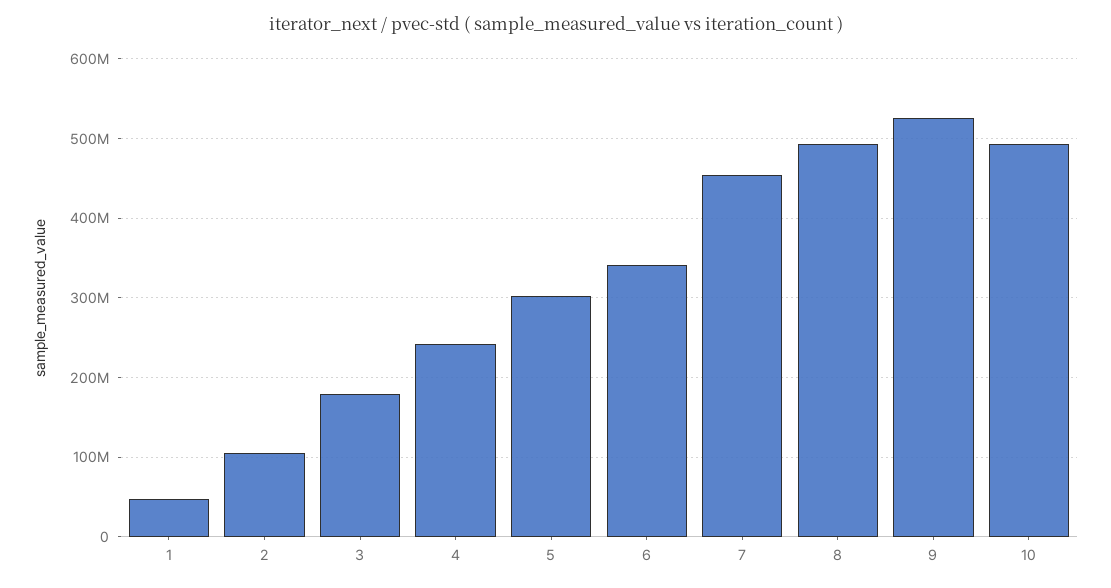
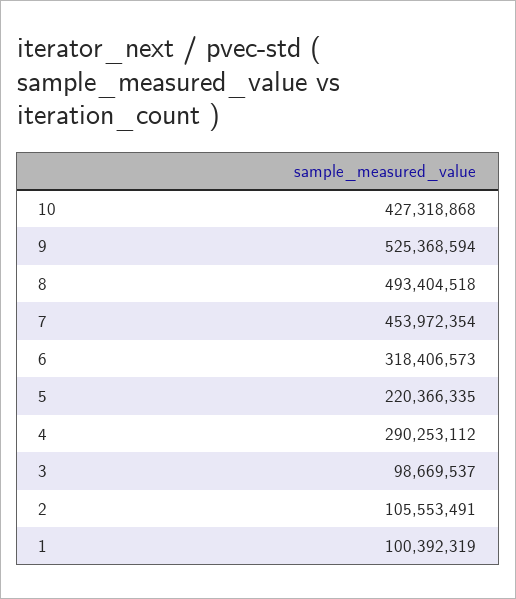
1: 50000000 -> 100392319
3: 180000000 -> 98669537
4: 240000000 -> 290253112
5: 300000000 -> 220366335
6: 340000000 -> 318406573
10: 490000000 -> 427318868

